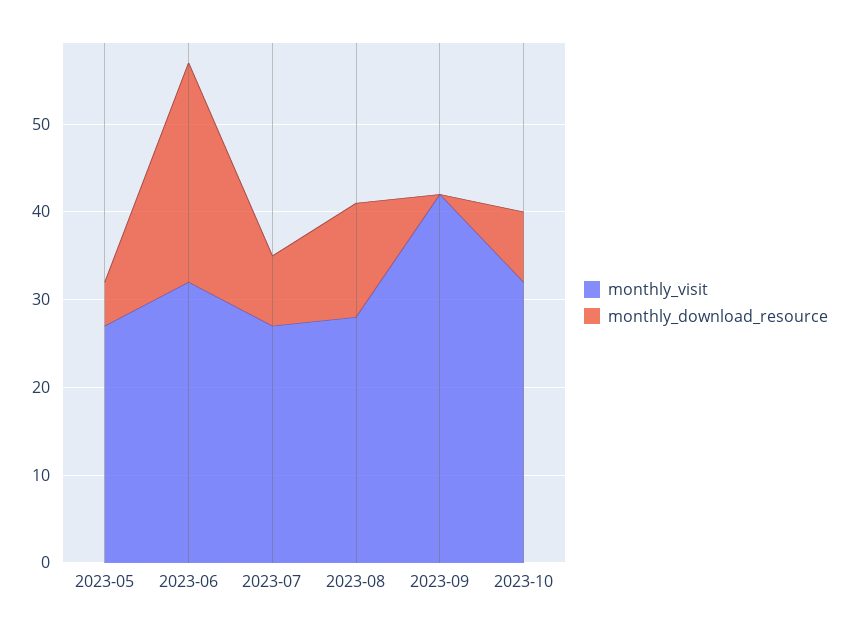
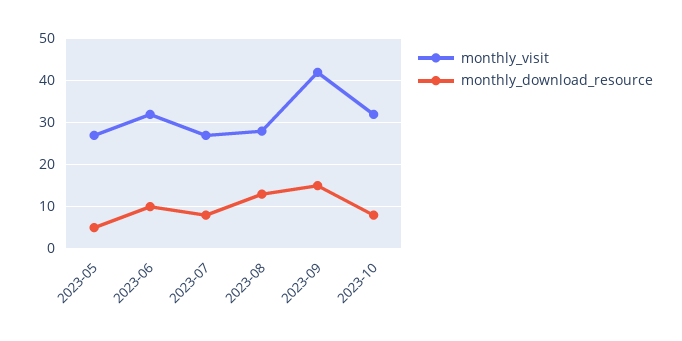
monthly_download_resource, 2023-06: 25 -> 10
monthly_download_resource, 2023-09: 0 -> 15

